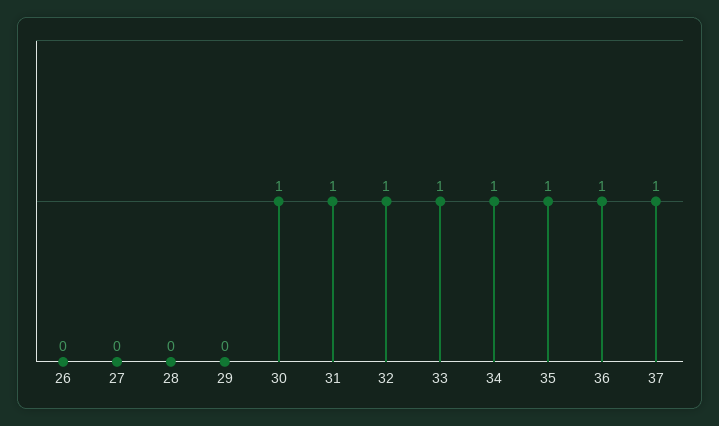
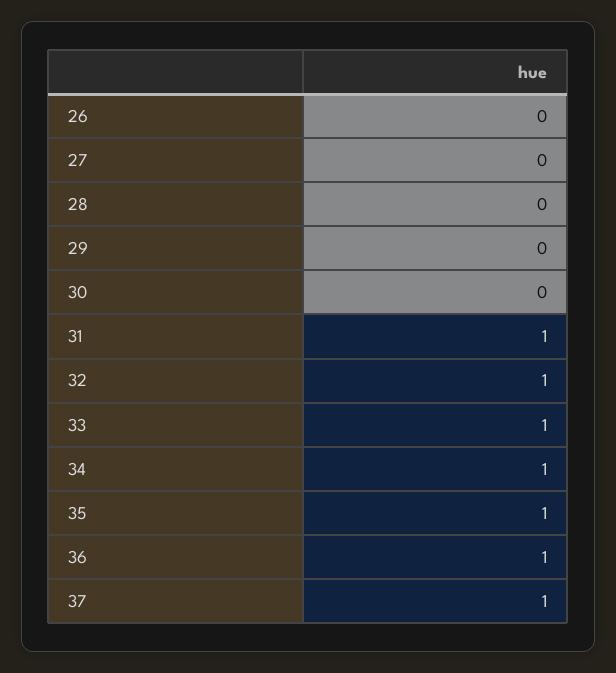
30: 1 -> 0

